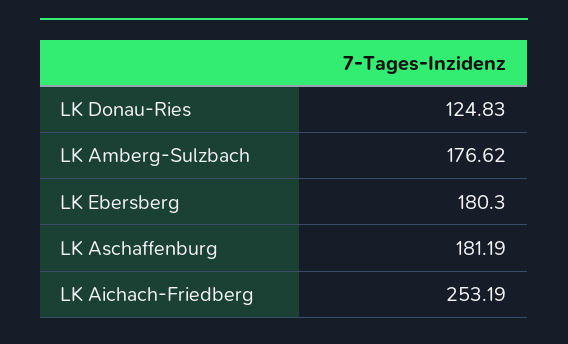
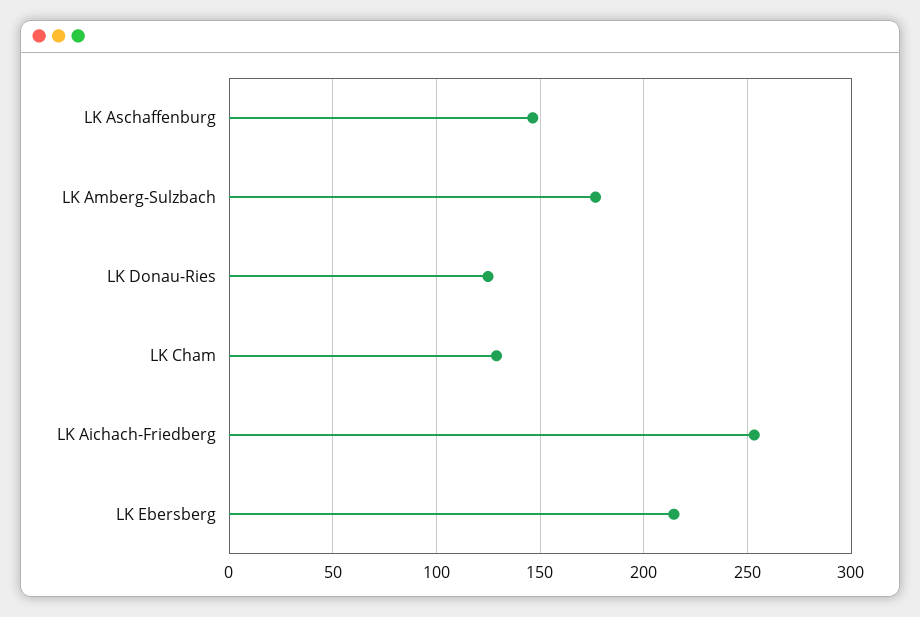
LK Ebersberg: 180.3 -> 215
LK Aschaffenburg: 181.19 -> 145
LK Cham: none -> 130

